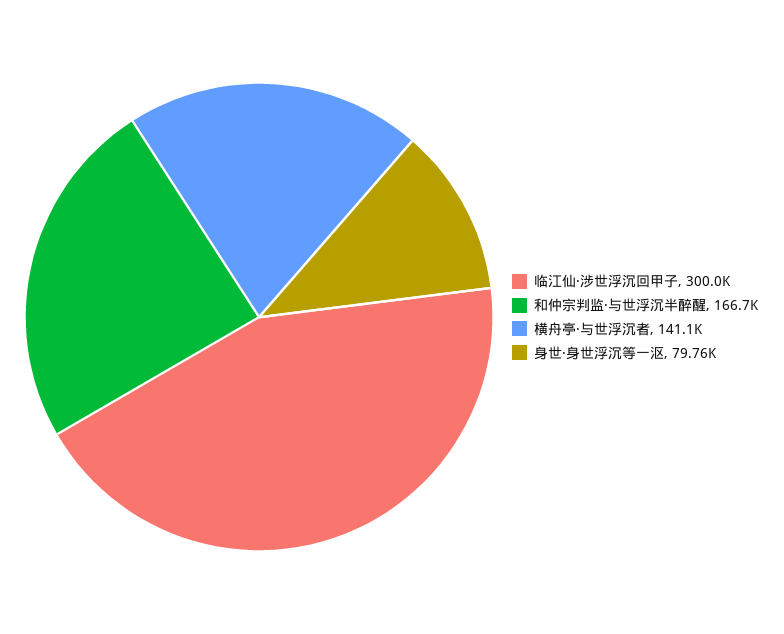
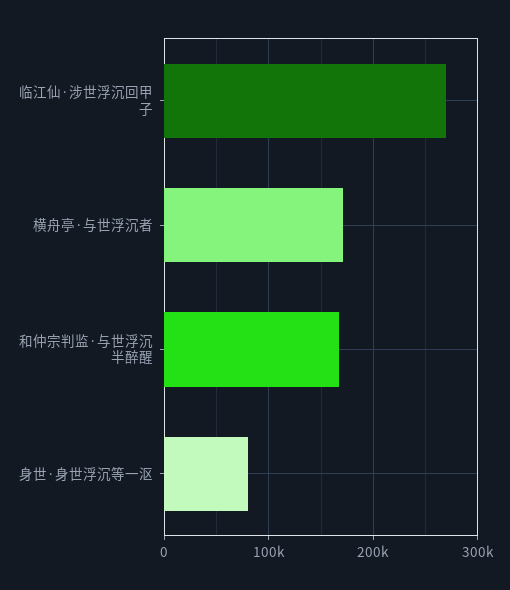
临江仙·涉世浮沉回甲子: 300000 -> 270000
横舟亭·与世浮沉者: 141100 -> 170000

